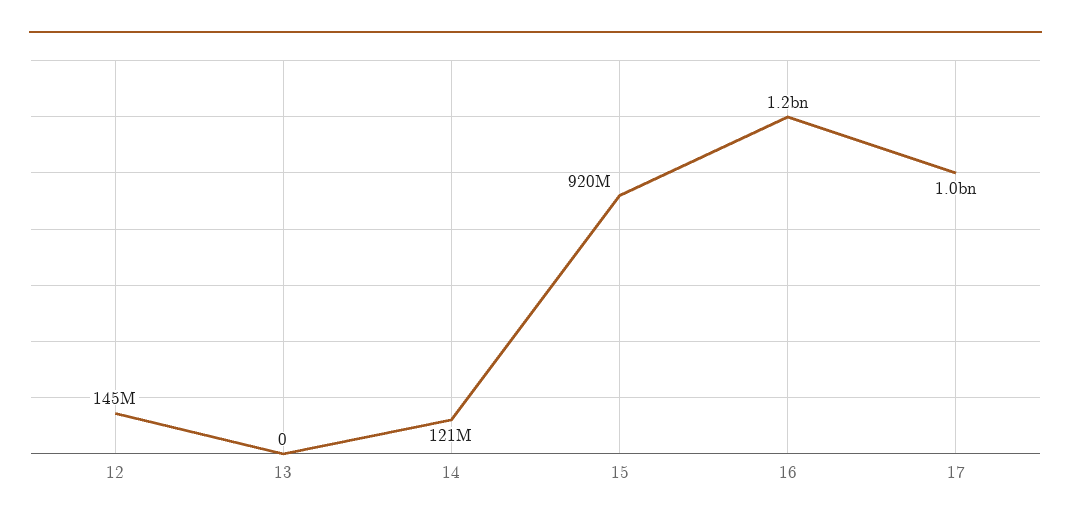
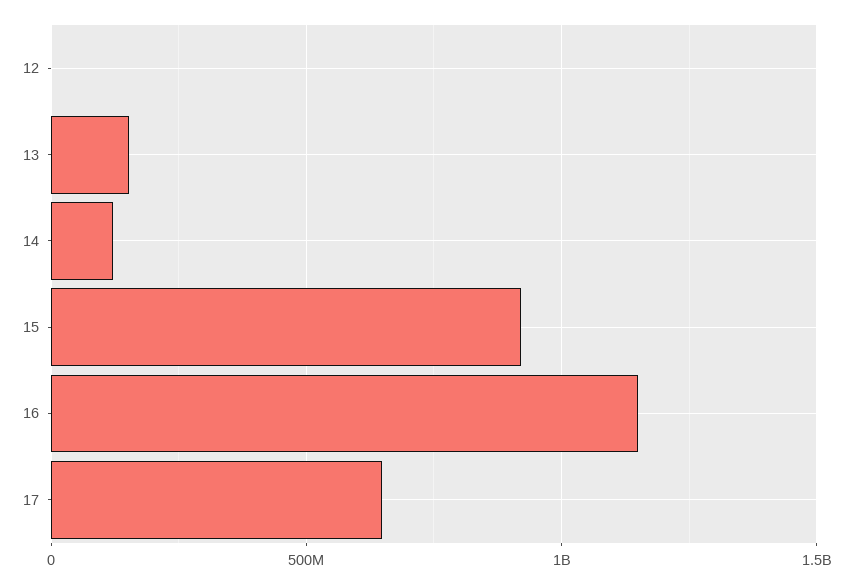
12: 145000000 -> 0
13: 0 -> 150000000
17: 1000000000 -> 650000000

